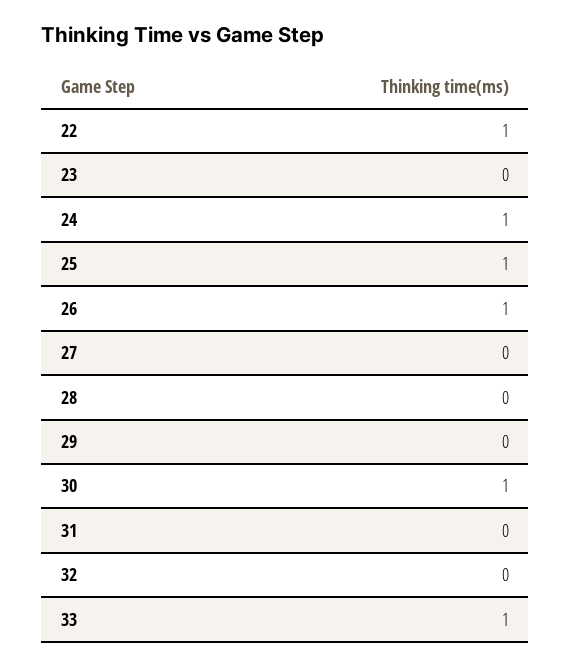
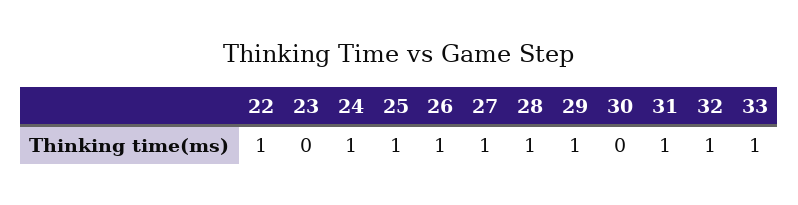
27: 0 -> 1
28: 0 -> 1
29: 0 -> 1
30: 1 -> 0
31: 0 -> 1
32: 0 -> 1

